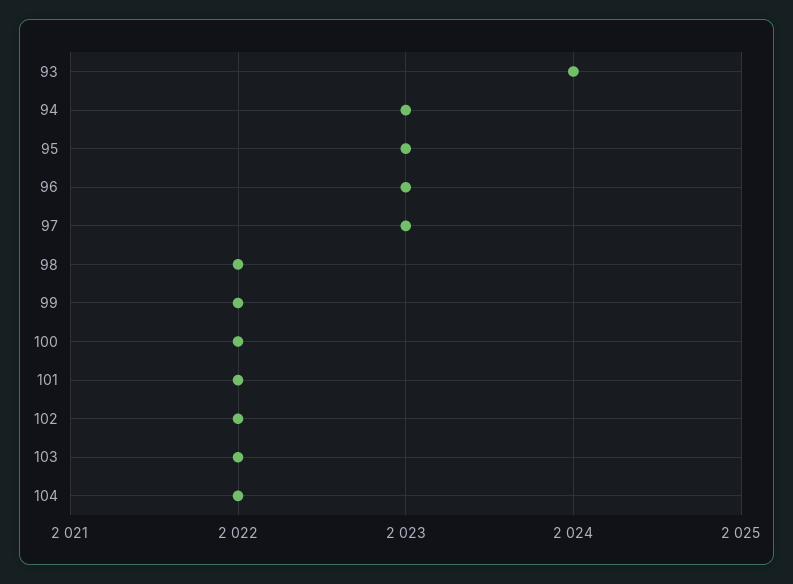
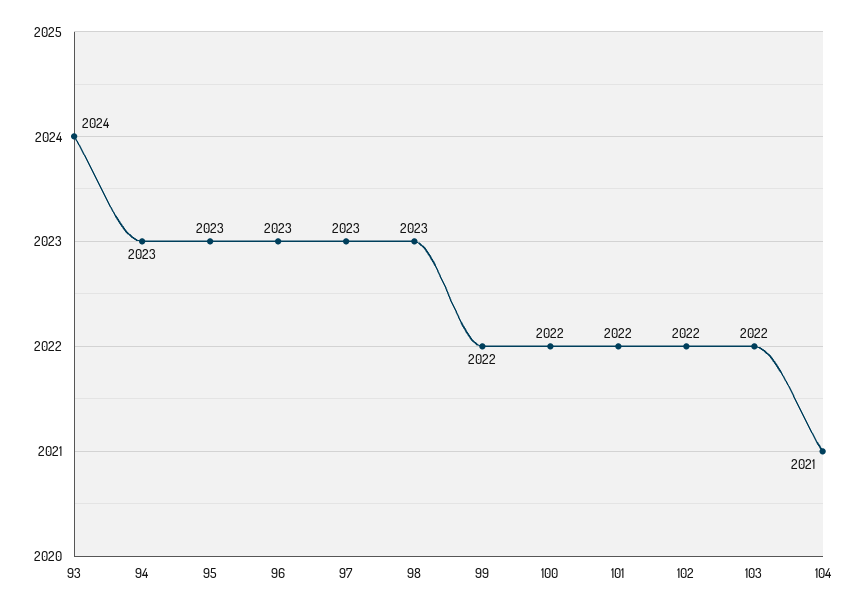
98: 2022 -> 2023
104: 2022 -> 2021

